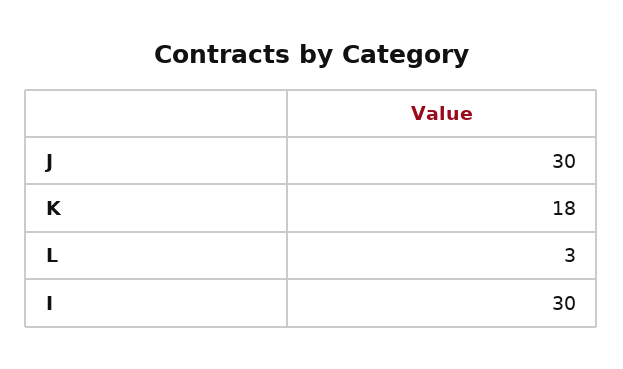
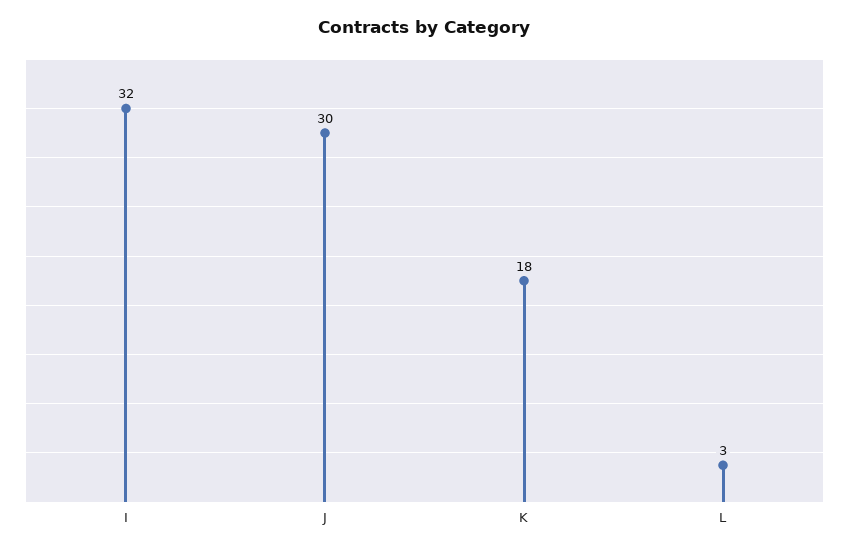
I: 30 -> 32

